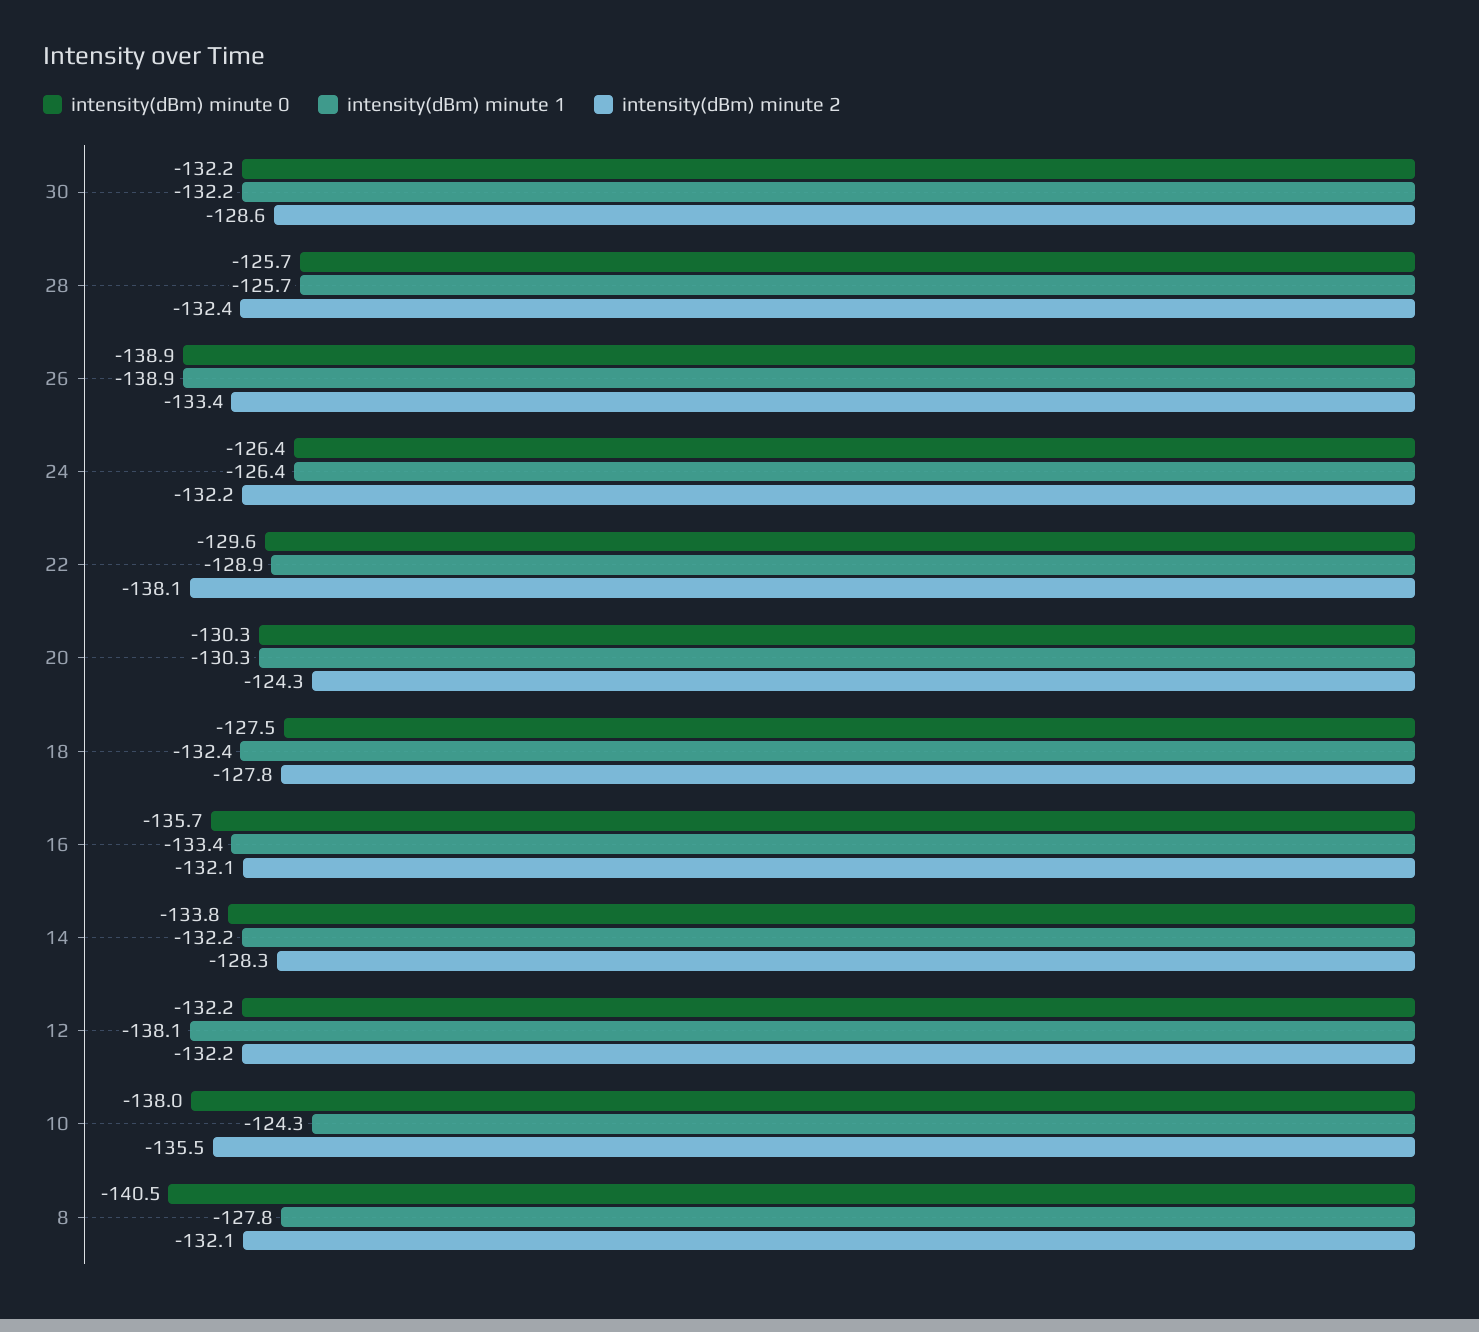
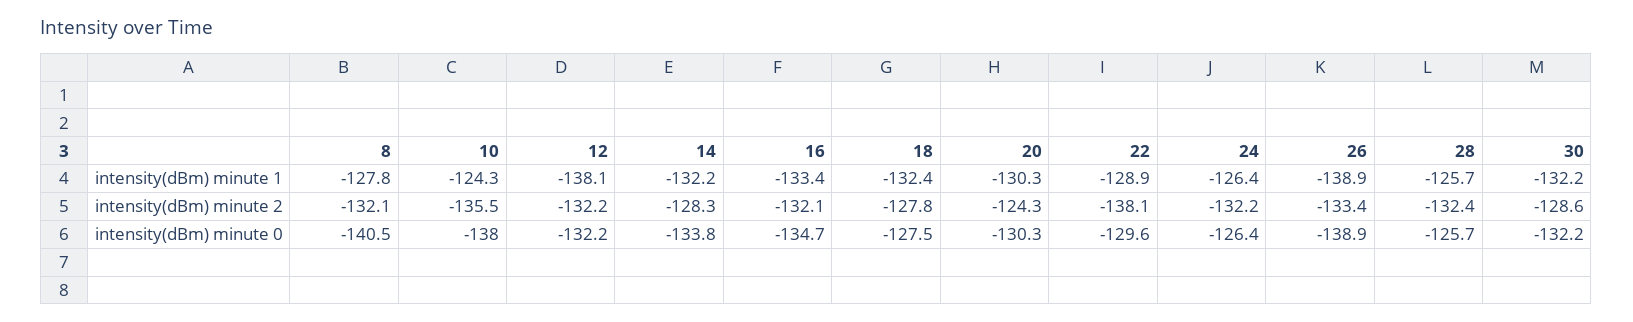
intensity(dBm) minute 0, 16: -135.7 -> -134.7

